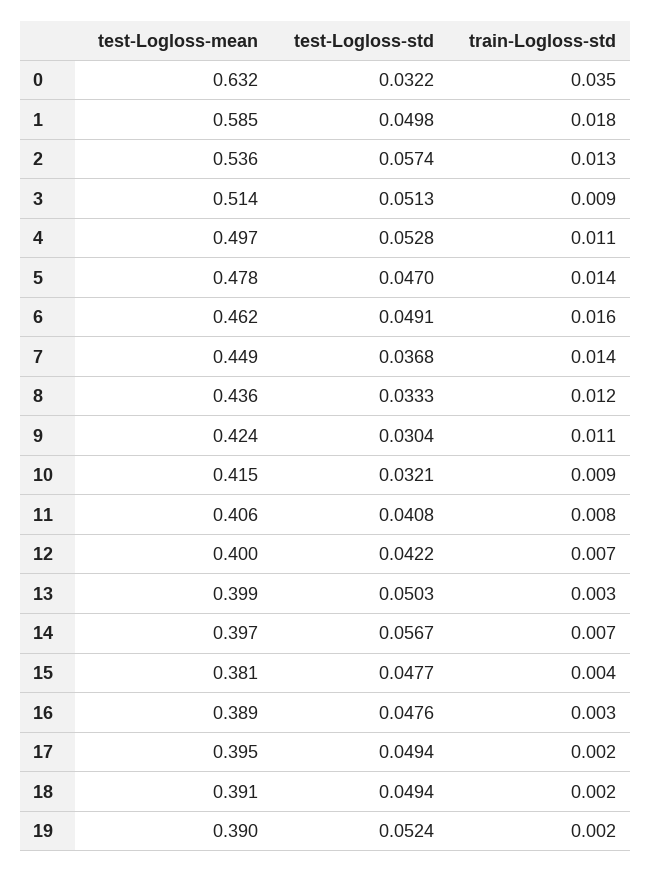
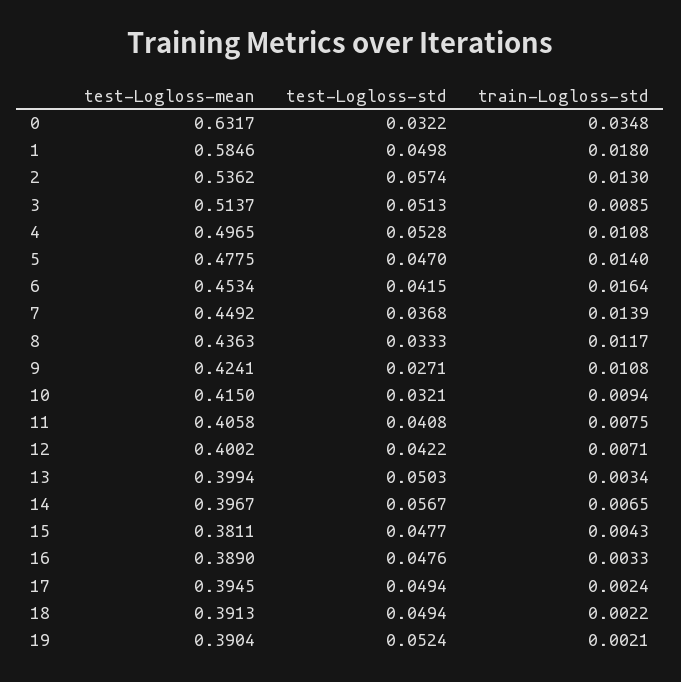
test-Logloss-mean, 6: 0.462 -> 0.4534
test-Logloss-std, 6: 0.0491 -> 0.0415
test-Logloss-std, 9: 0.0304 -> 0.0271

